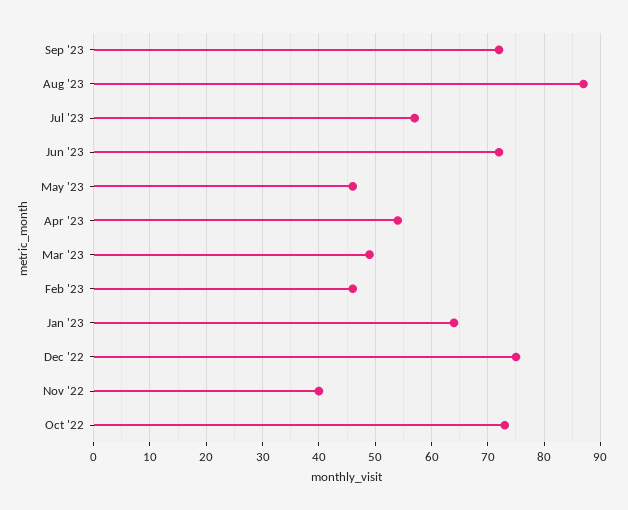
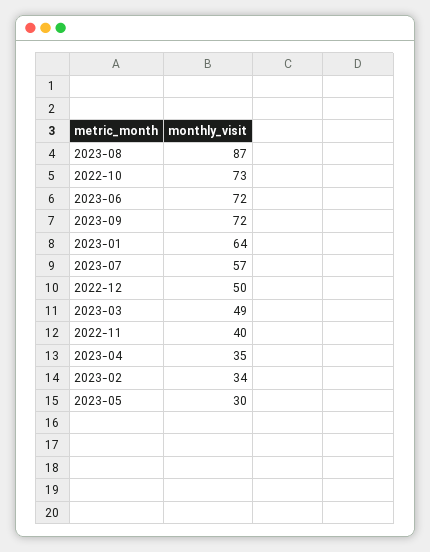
May '23: 45 -> 30
Apr '23: 55 -> 35
Feb '23: 45 -> 34
Dec '22: 75 -> 50

